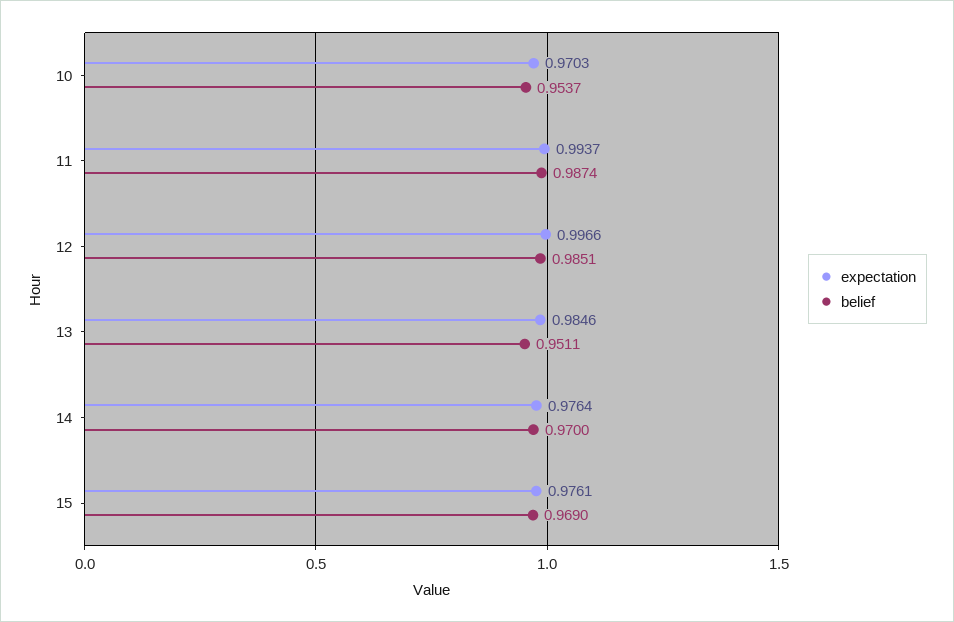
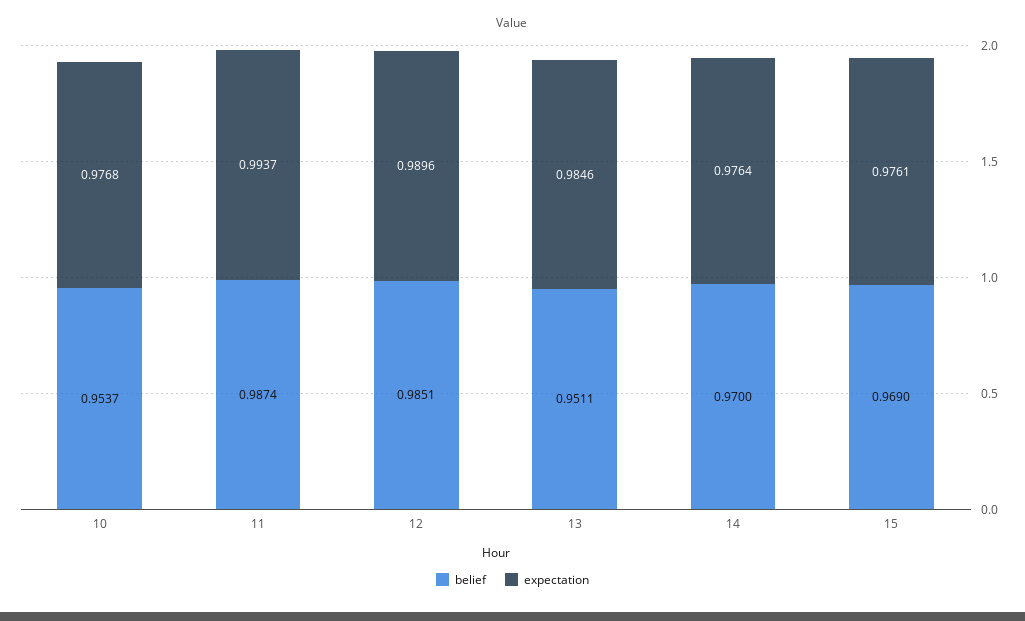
expectation, 10: 0.9703 -> 0.9768
expectation, 12: 0.9966 -> 0.9896

